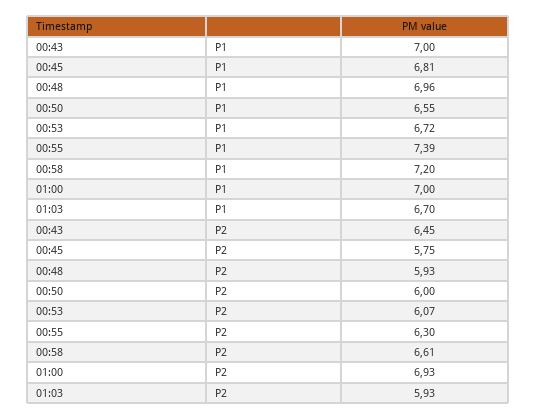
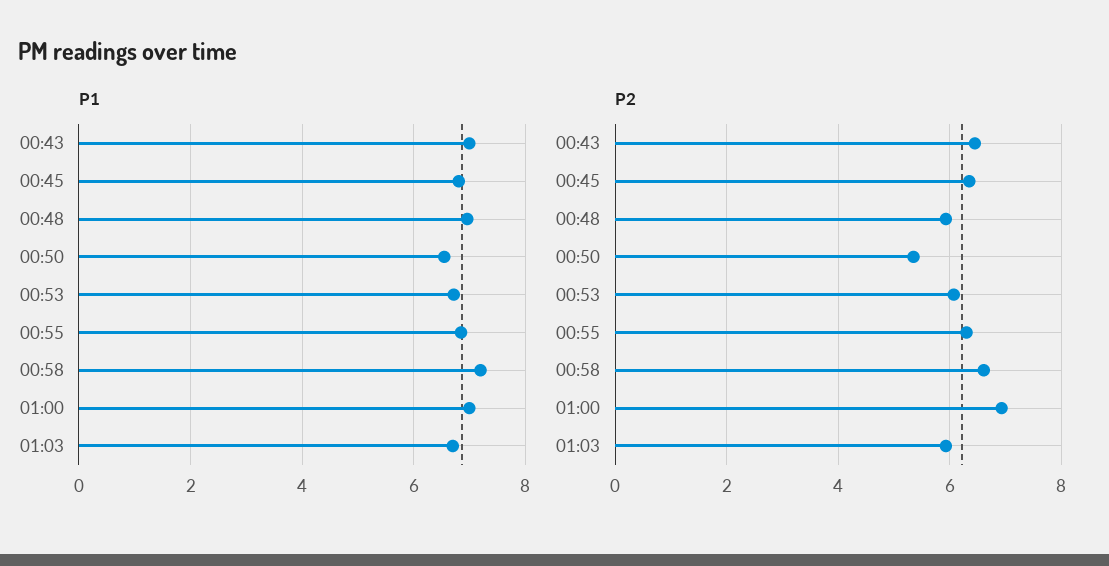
P1, 00:55: 7.39 -> 6.8
P2, 00:45: 5.75 -> 6.4
P2, 00:50: 6 -> 5.4

